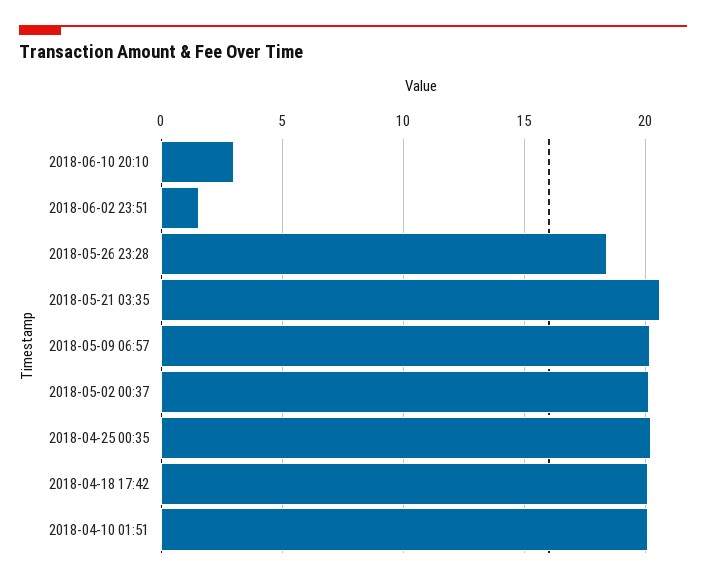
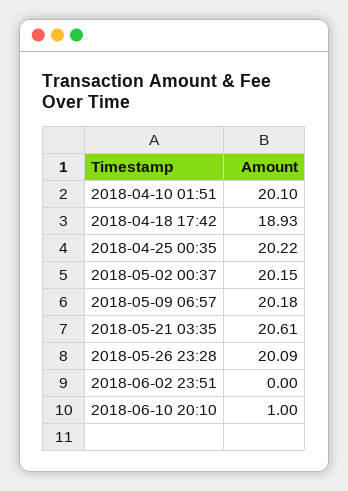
2018-06-10 20:10: 3 -> 1
2018-06-02 23:51: 1.5 -> 0
2018-05-26 23:28: 18.5 -> 20.09
2018-04-18 17:42: 20 -> 18.93

